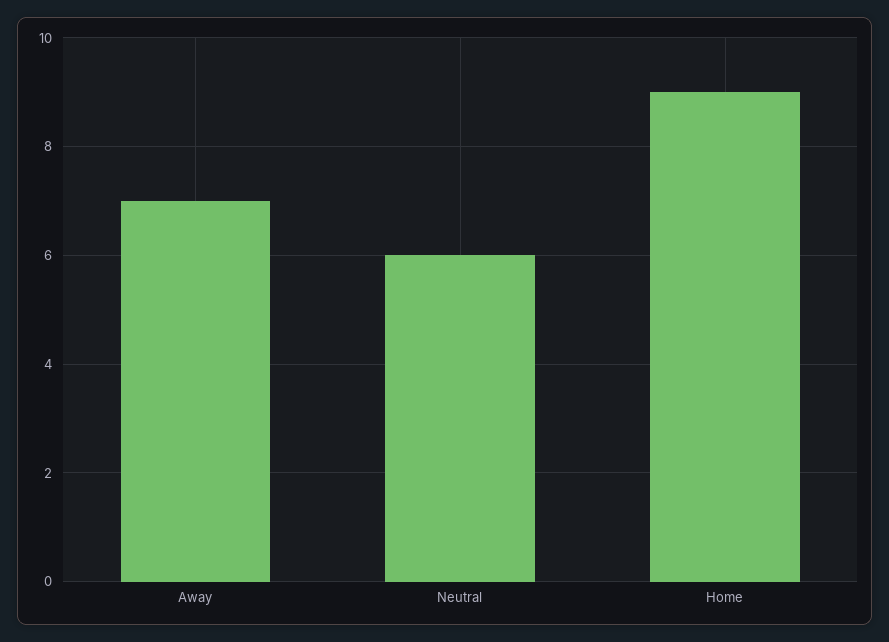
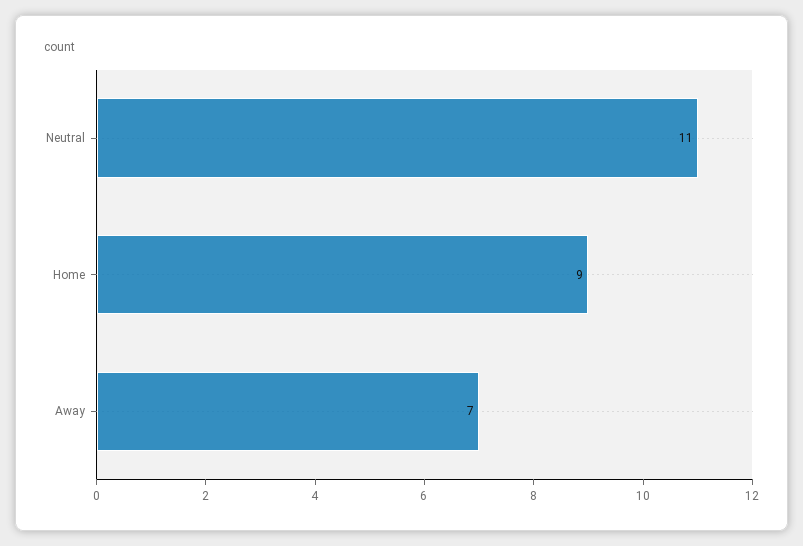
Neutral: 6 -> 11

